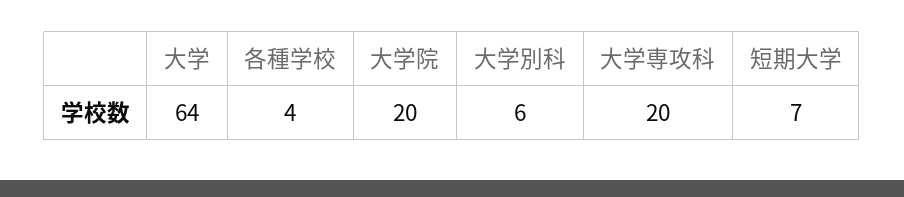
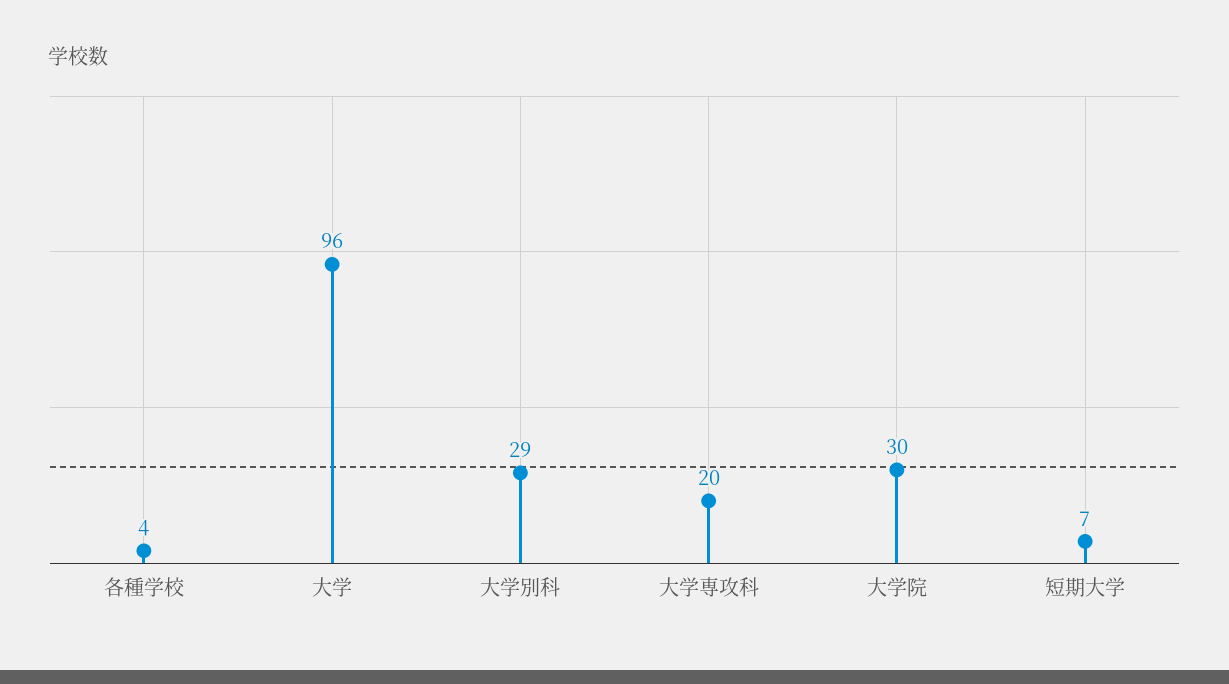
大学: 64 -> 96
大学院: 20 -> 30
大学別科: 6 -> 29

